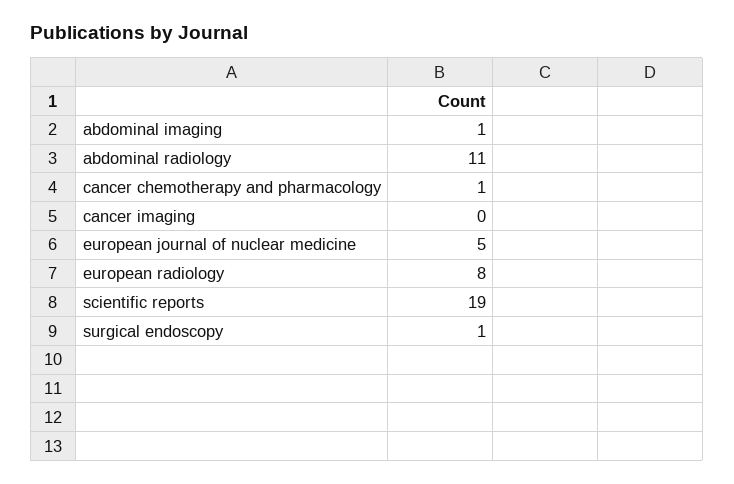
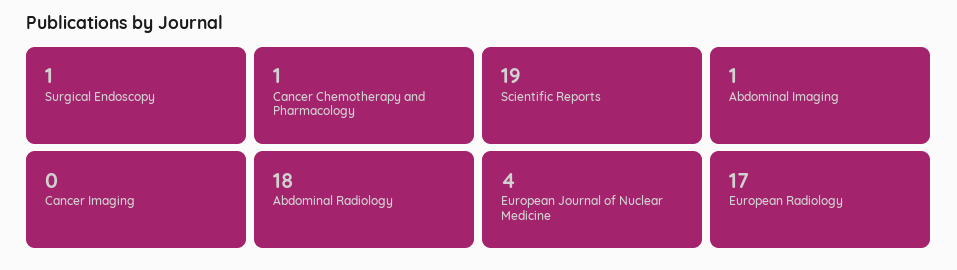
abdominal radiology: 11 -> 18
european journal of nuclear medicine: 5 -> 4
european radiology: 8 -> 17

